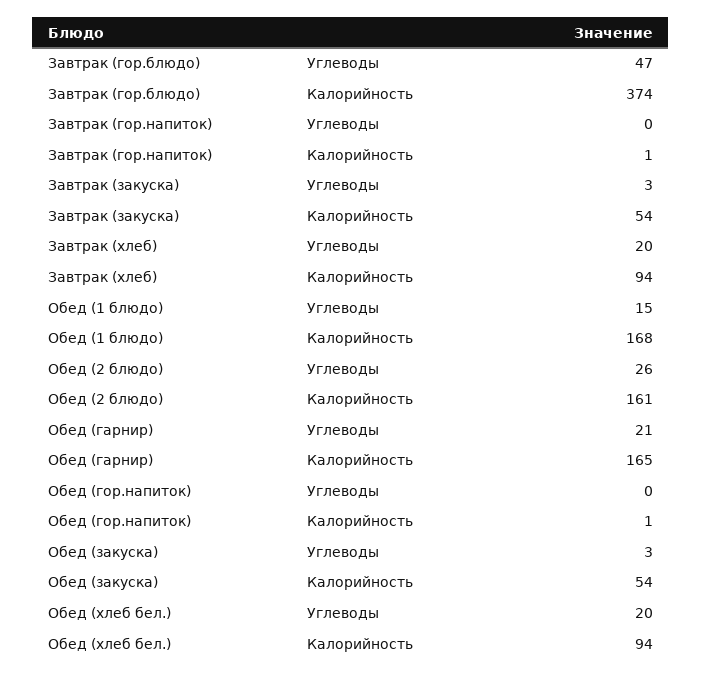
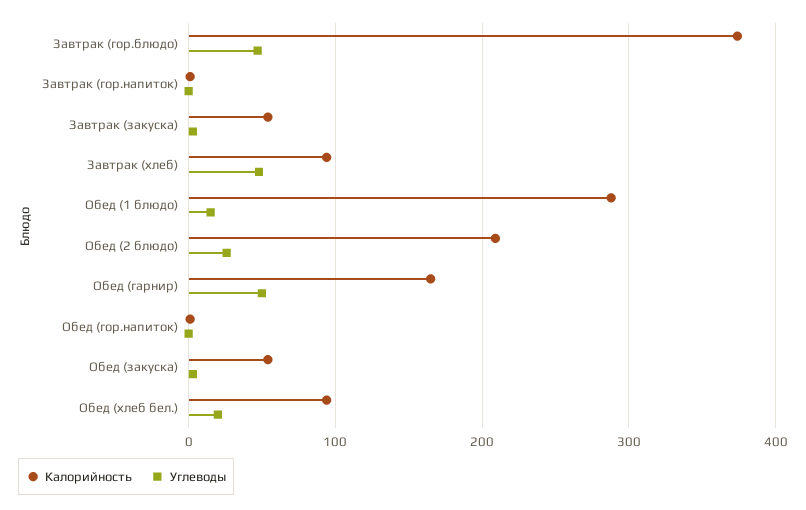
Углеводы, Завтрак (хлеб): 20 -> 50
Калорийность, Обед (1 блюдо): 168 -> 290
Калорийность, Обед (2 блюдо): 161 -> 210
Углеводы, Обед (гарнир): 21 -> 50

